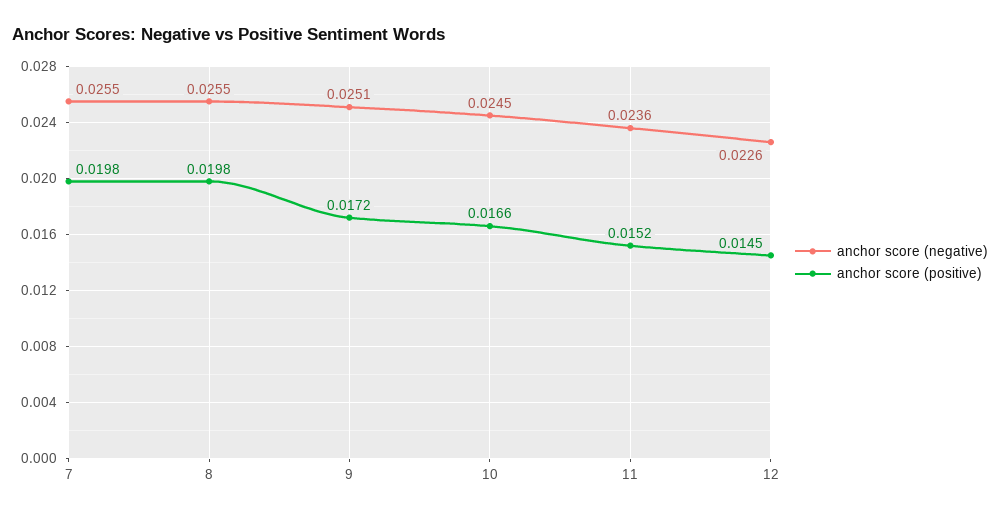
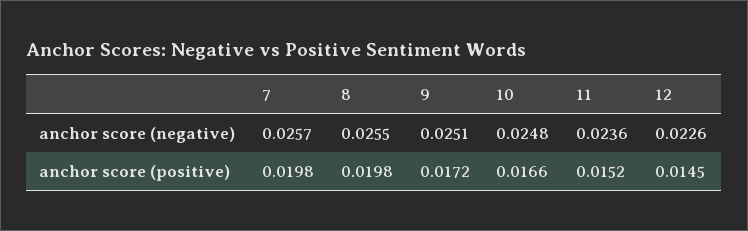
anchor score (negative), 7: 0.0255 -> 0.0257
anchor score (negative), 10: 0.0245 -> 0.0248

